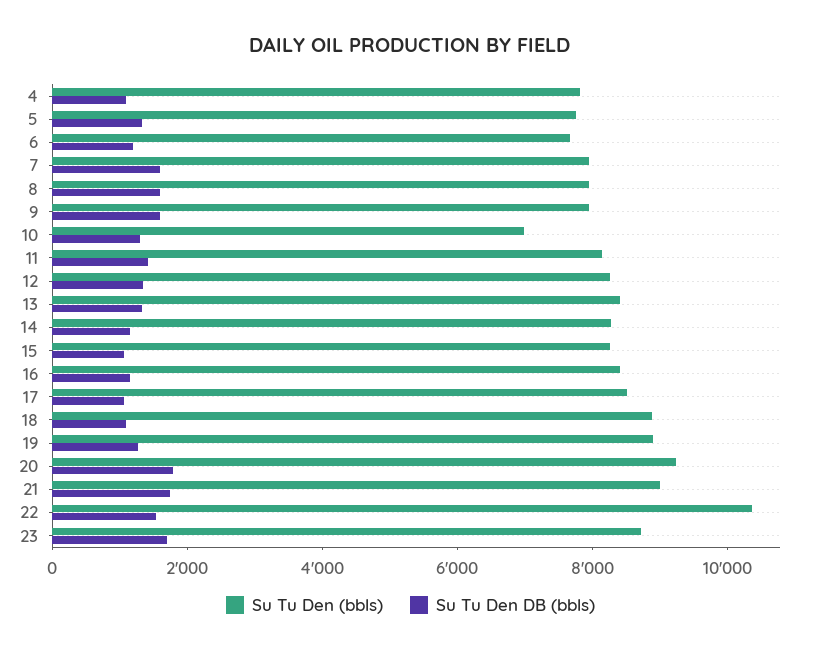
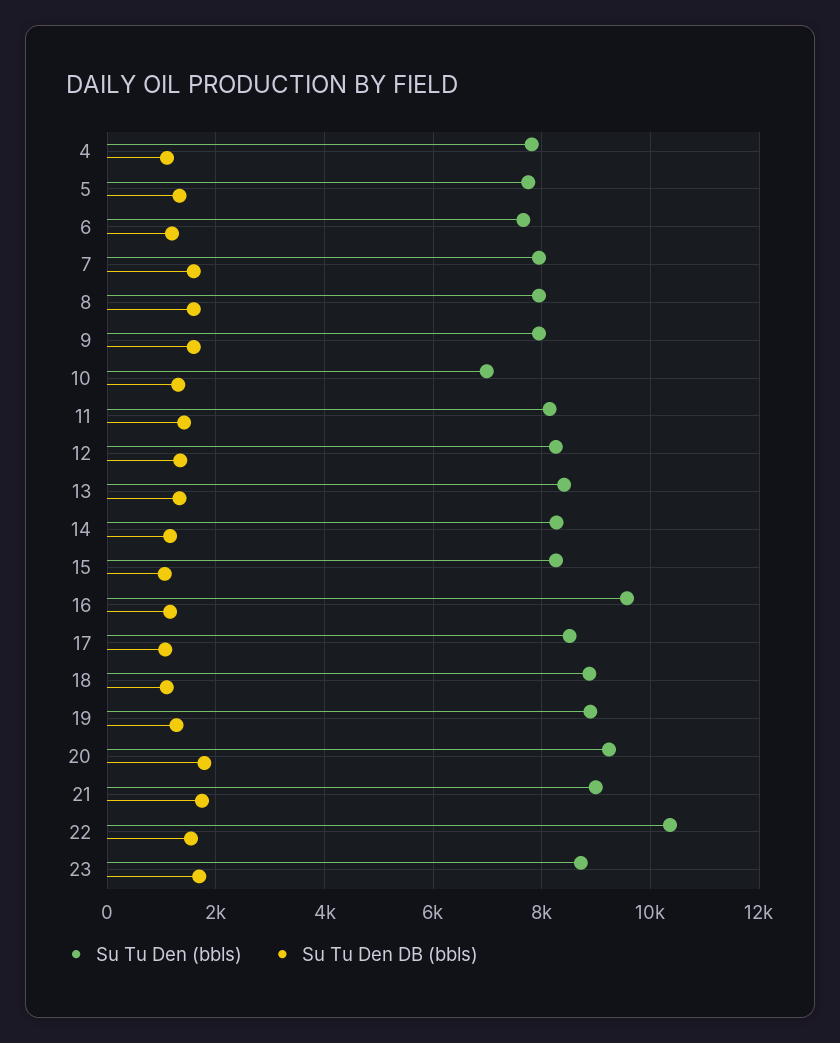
Su Tu Den (bbls), 16: 8500 -> 9600

